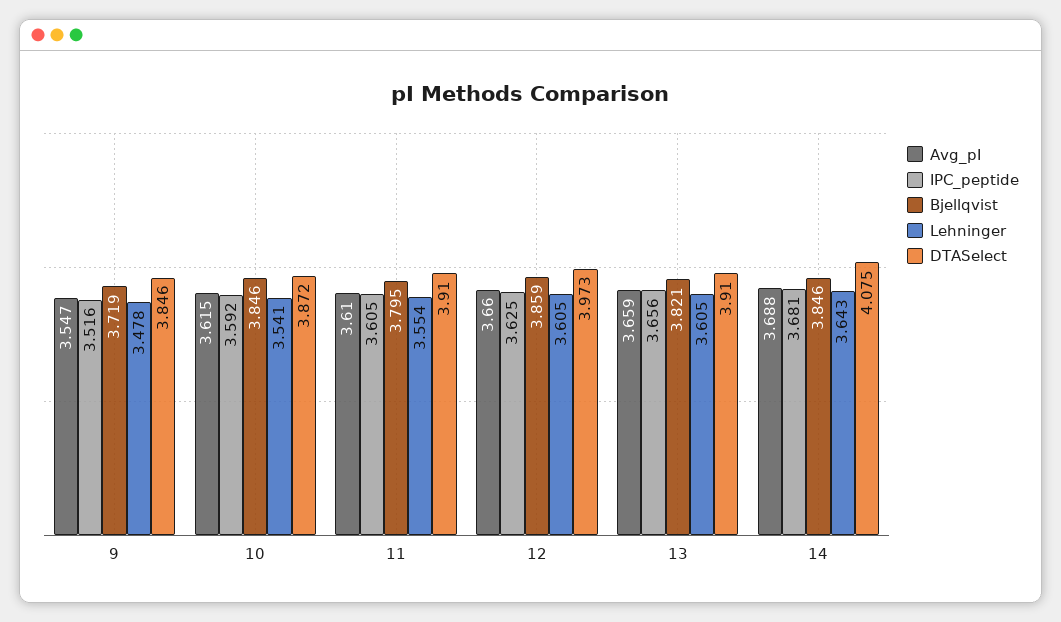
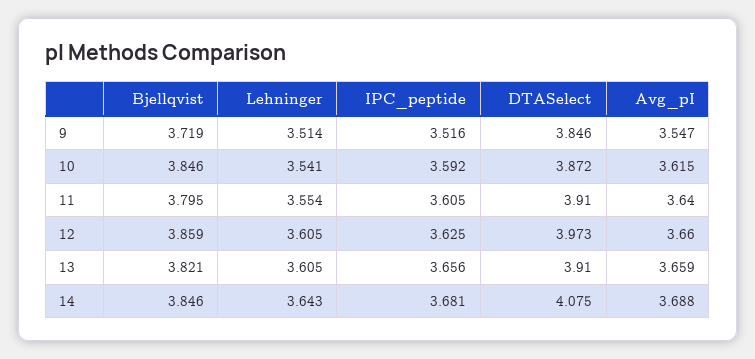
Lehninger, 9: 3.478 -> 3.514
Avg_pI, 11: 3.61 -> 3.64

